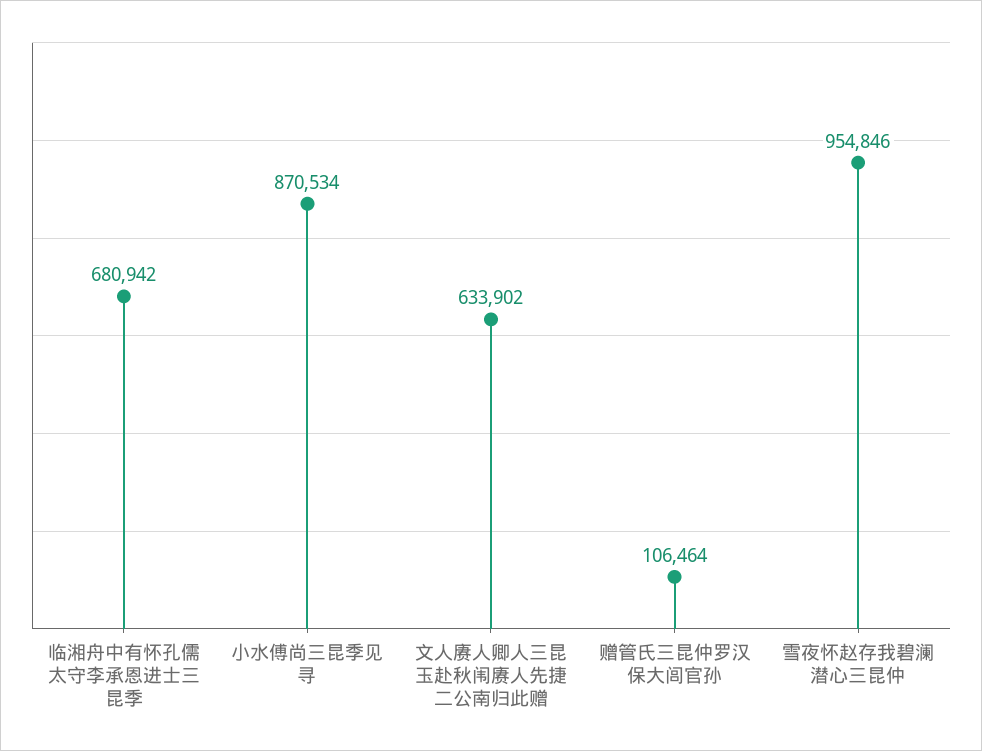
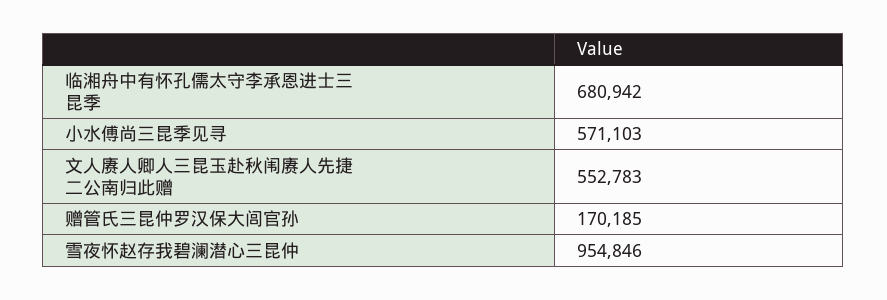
小水傅尚三昆季见寻: 870534 -> 571103
文人赓人卿人三昆玉赴秋闱赓人先捷二公南归此赠: 633902 -> 552783
赠管氏三昆仲罗汉保大闾官孙: 106464 -> 170185

